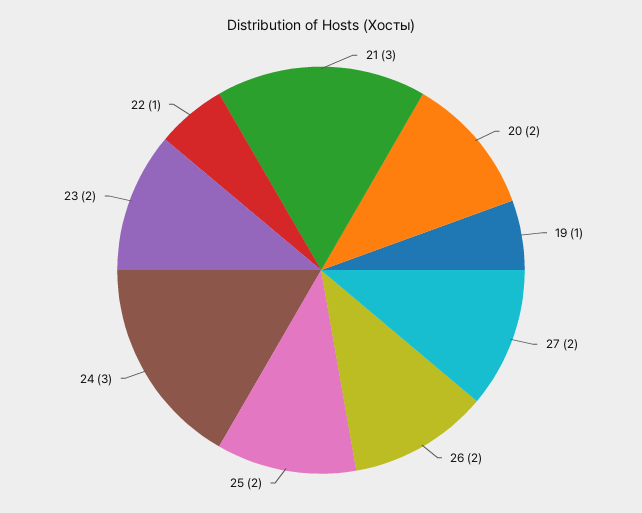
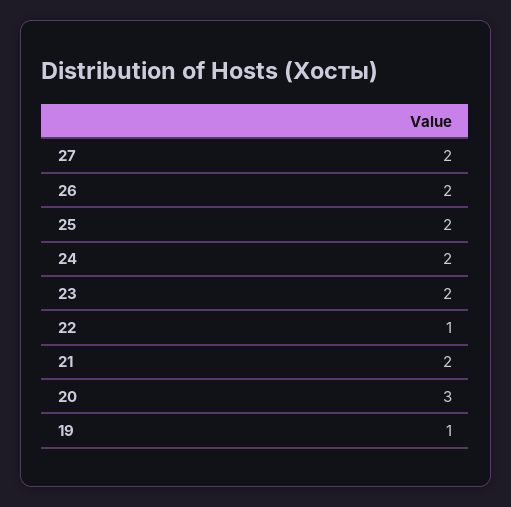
21: 3 -> 2
20: 2 -> 3
24: 3 -> 2

